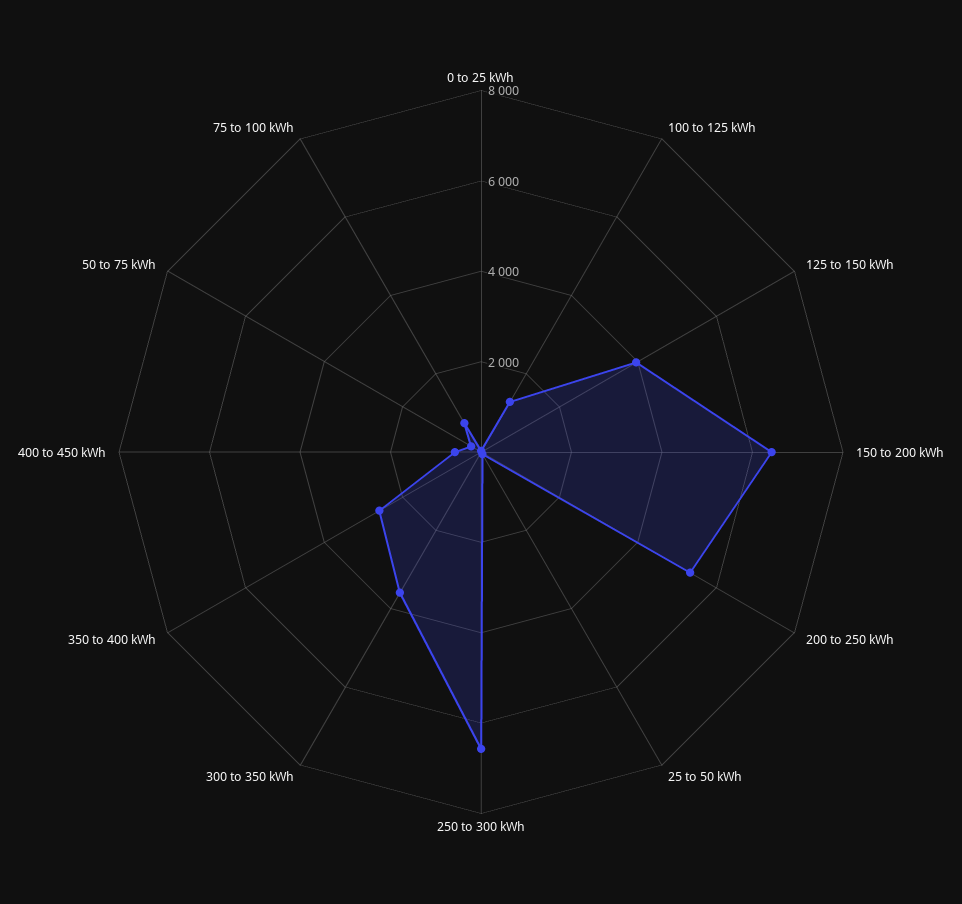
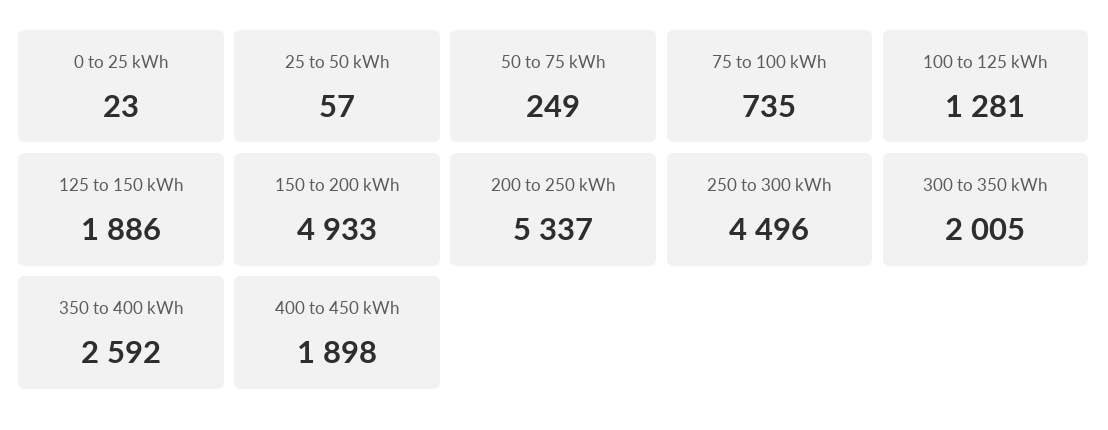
125 to 150 kWh: 4000 -> 1886
150 to 200 kWh: 6500 -> 4933
250 to 300 kWh: 6500 -> 4496
300 to 350 kWh: 3500 -> 2005
400 to 450 kWh: 500 -> 1898

